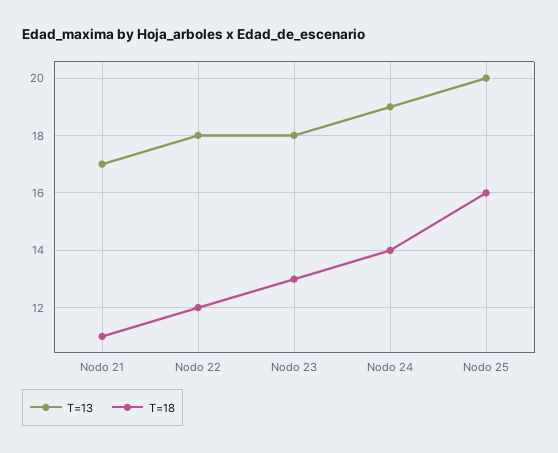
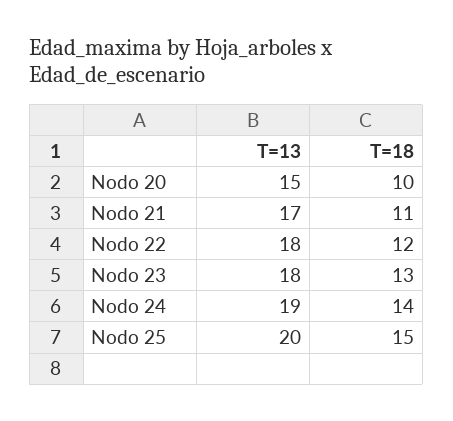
T=18, Nodo 25: 16 -> 15
T=13, Nodo 20: none -> 15
T=18, Nodo 20: none -> 10

